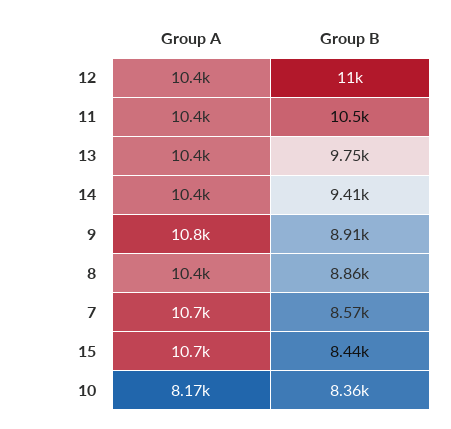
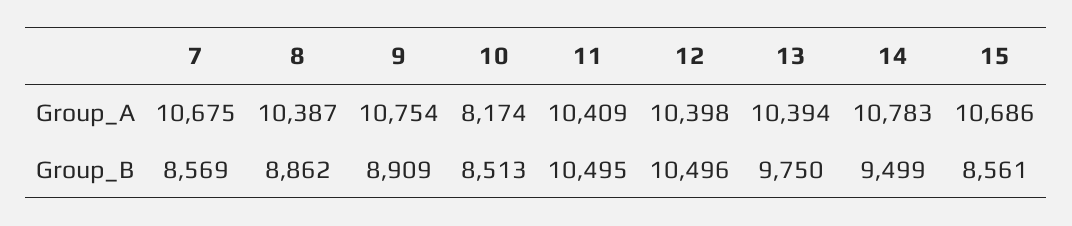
Group B, 12: 11000 -> 10496
Group A, 14: 10400 -> 10783
Group B, 14: 9410 -> 9499
Group B, 15: 8440 -> 8561
Group B, 10: 8360 -> 8513

